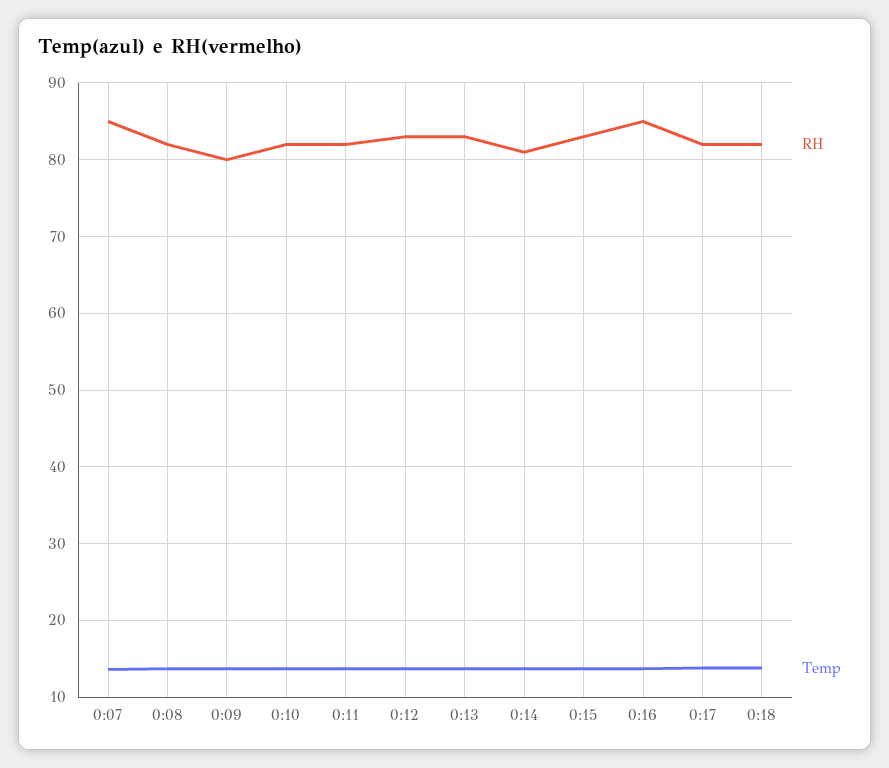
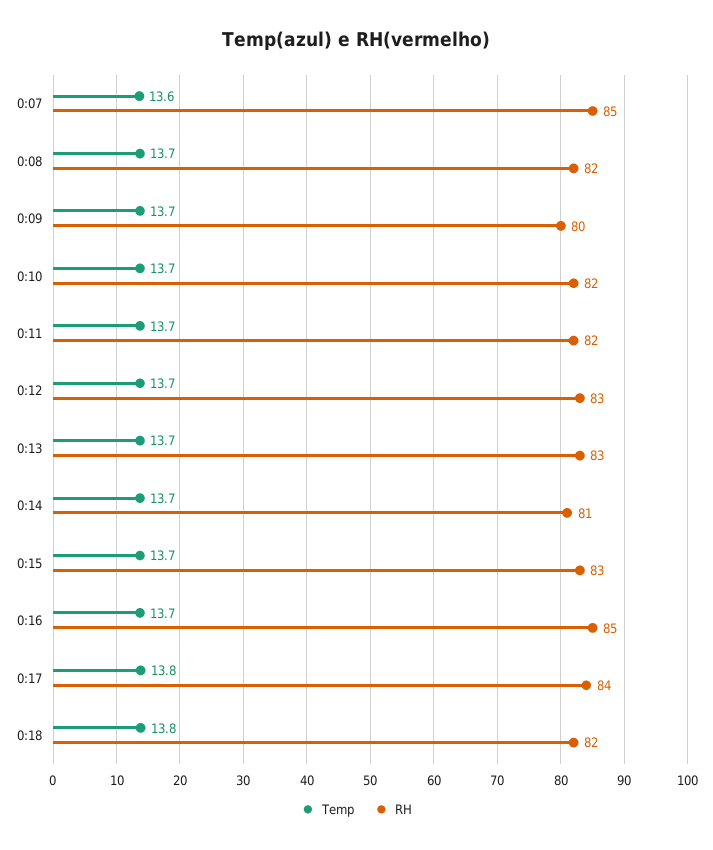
RH, 0:17: 82 -> 84

